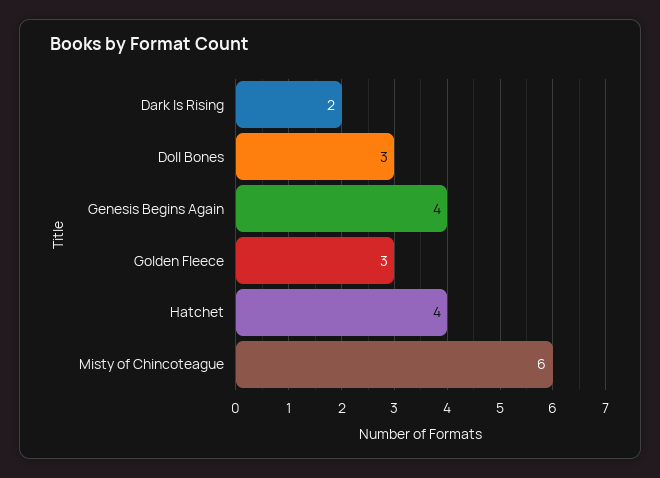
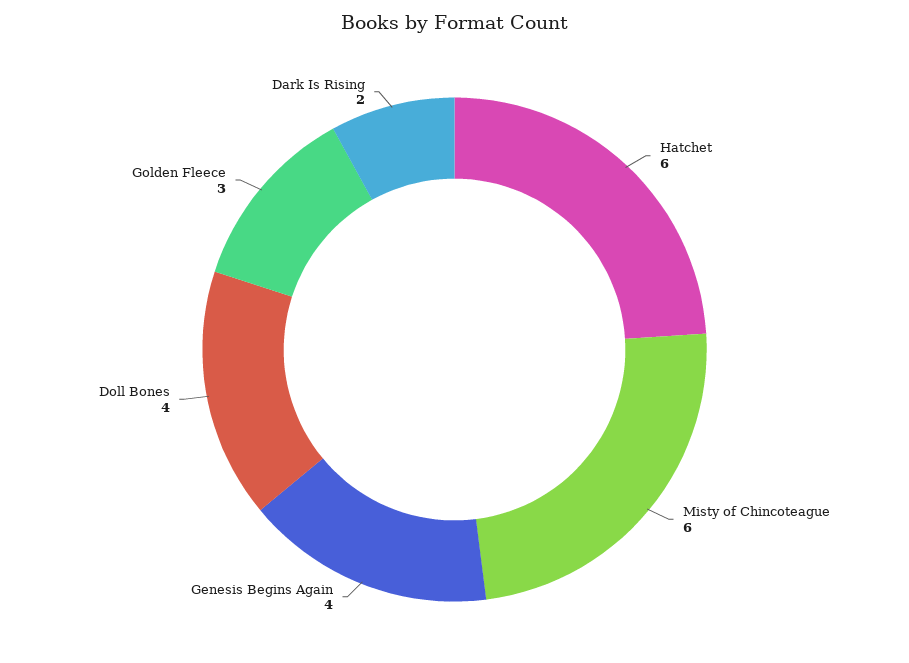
Doll Bones: 3 -> 4
Hatchet: 4 -> 6

